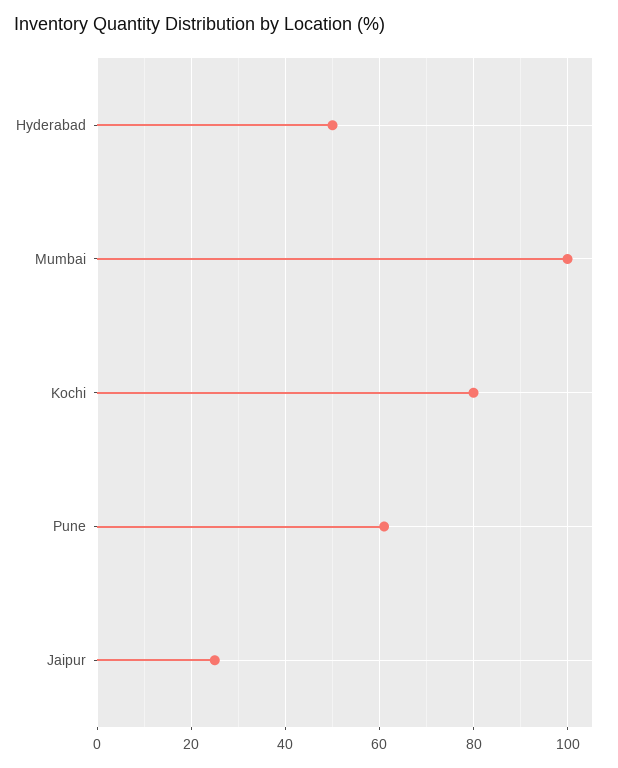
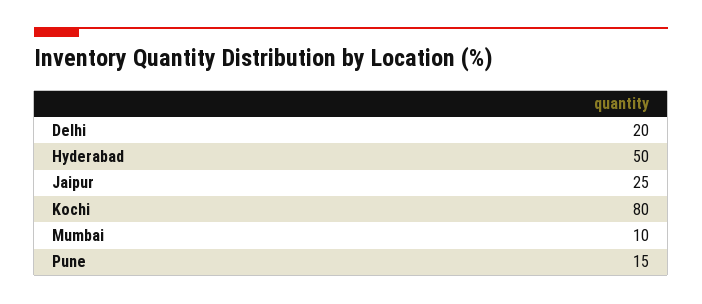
Mumbai: 100 -> 10
Pune: 60 -> 15
Delhi: none -> 20

